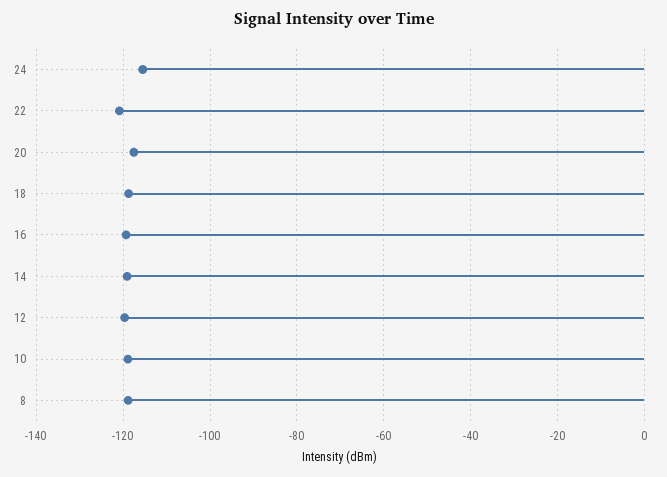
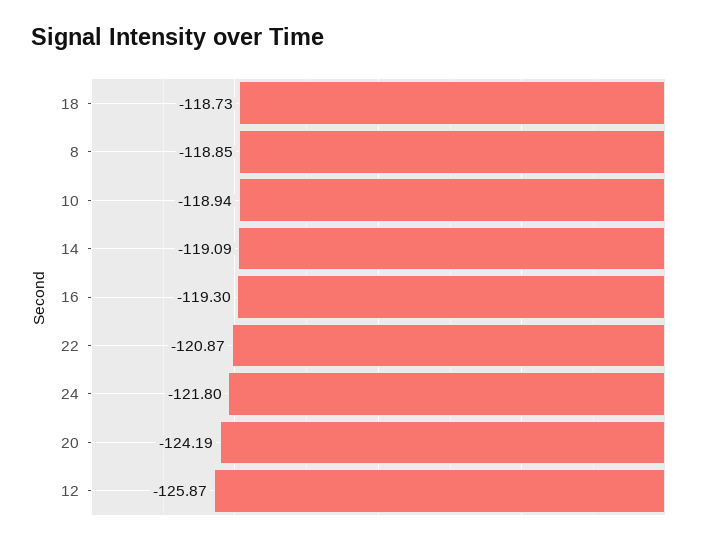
24: -116 -> -121.8
20: -118 -> -124.19
12: -120 -> -125.87

